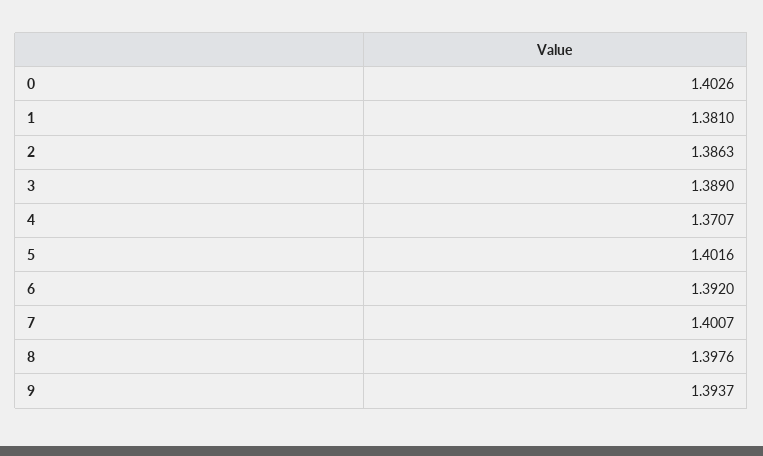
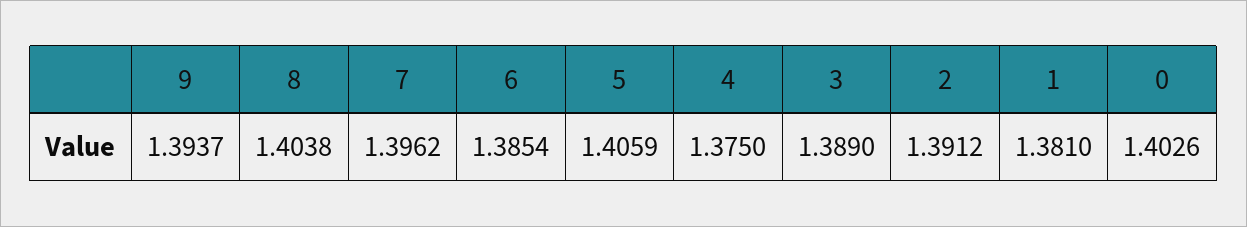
2: 1.3863 -> 1.3912
4: 1.3707 -> 1.375
5: 1.4016 -> 1.4059
6: 1.392 -> 1.3854
7: 1.4007 -> 1.3962
8: 1.3976 -> 1.4038

